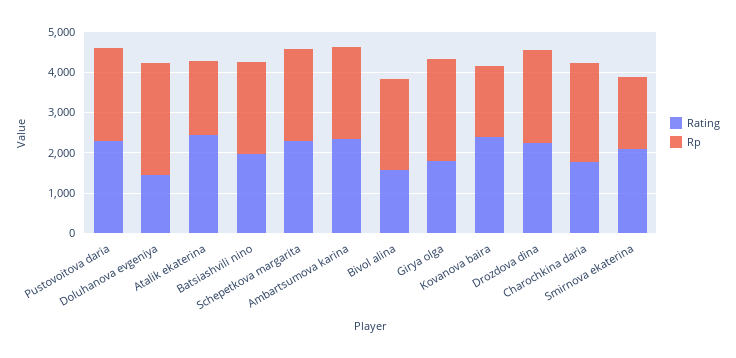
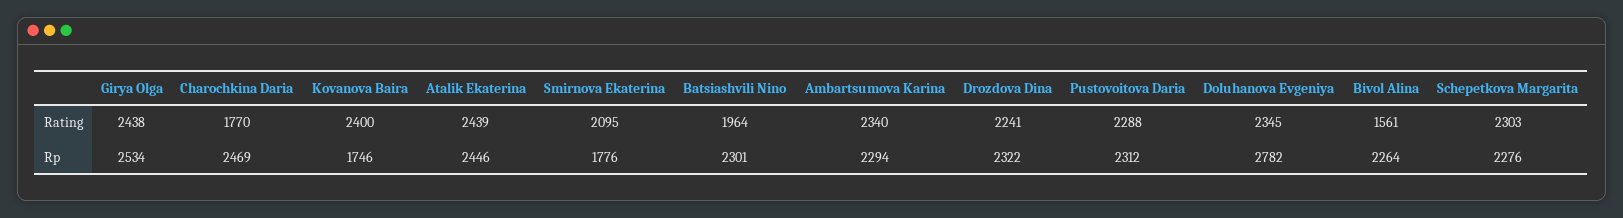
Rating, Doluhanova evgeniya: 1400 -> 2345
Rp, Atalik ekaterina: 1800 -> 2446
Rating, Girya olga: 1800 -> 2438

